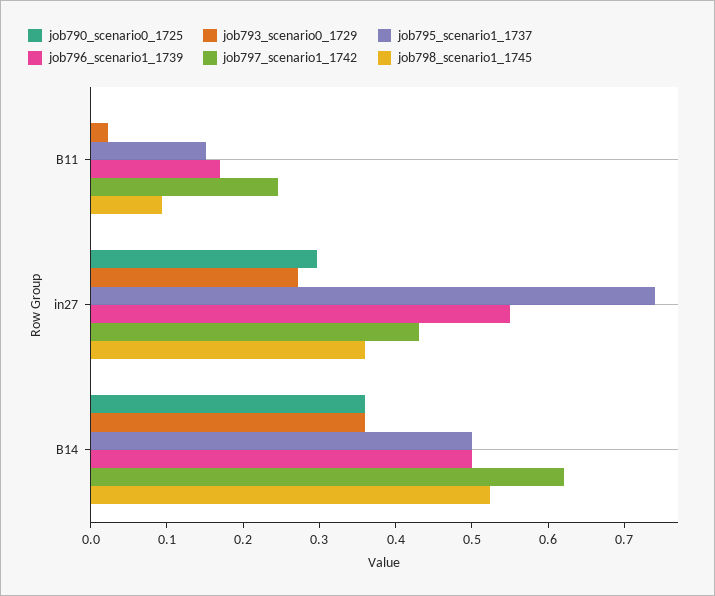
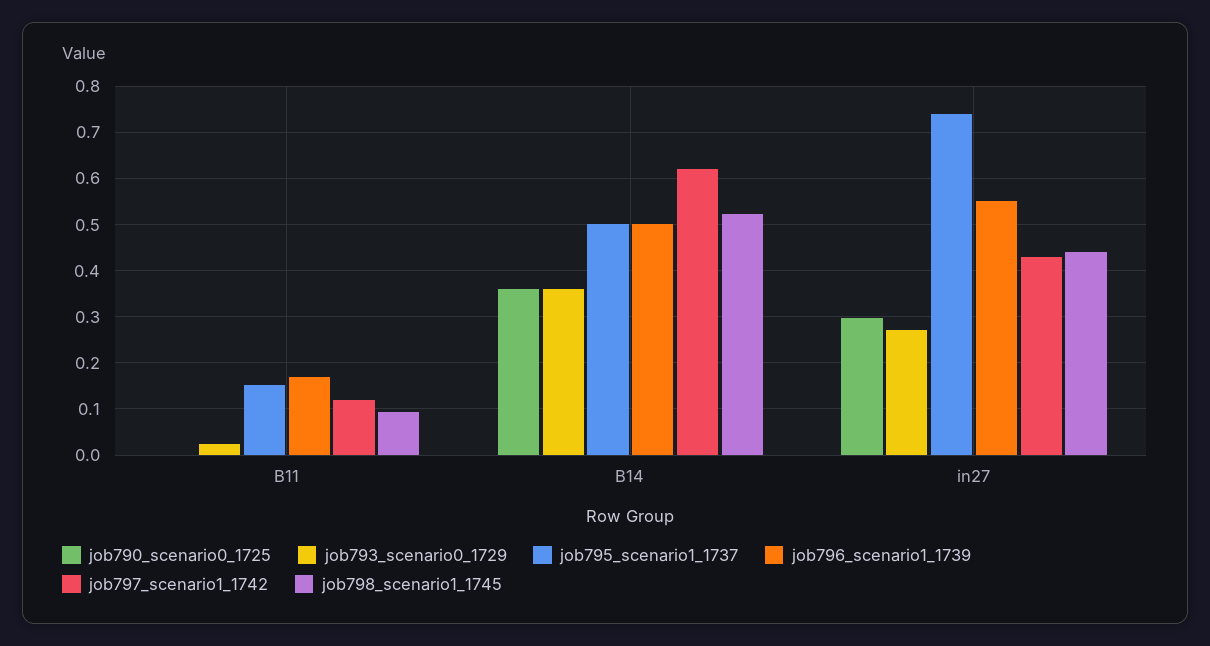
job797_scenario1_1742, B11: 0.24 -> 0.12
job798_scenario1_1745, in27: 0.36 -> 0.44

